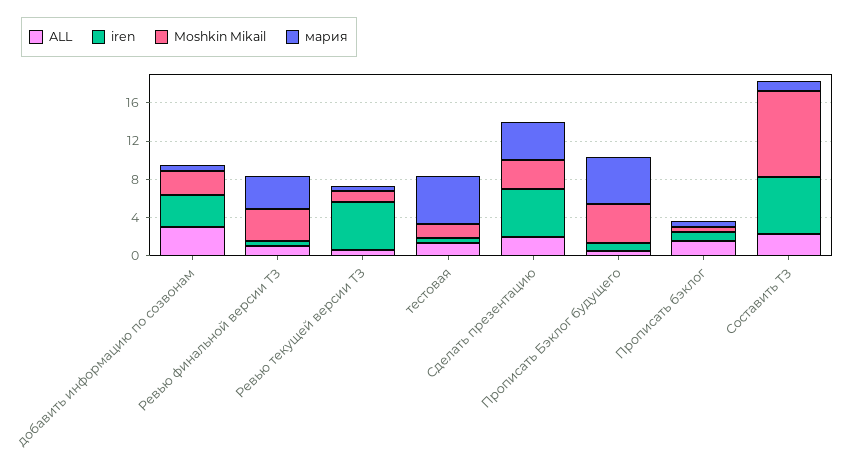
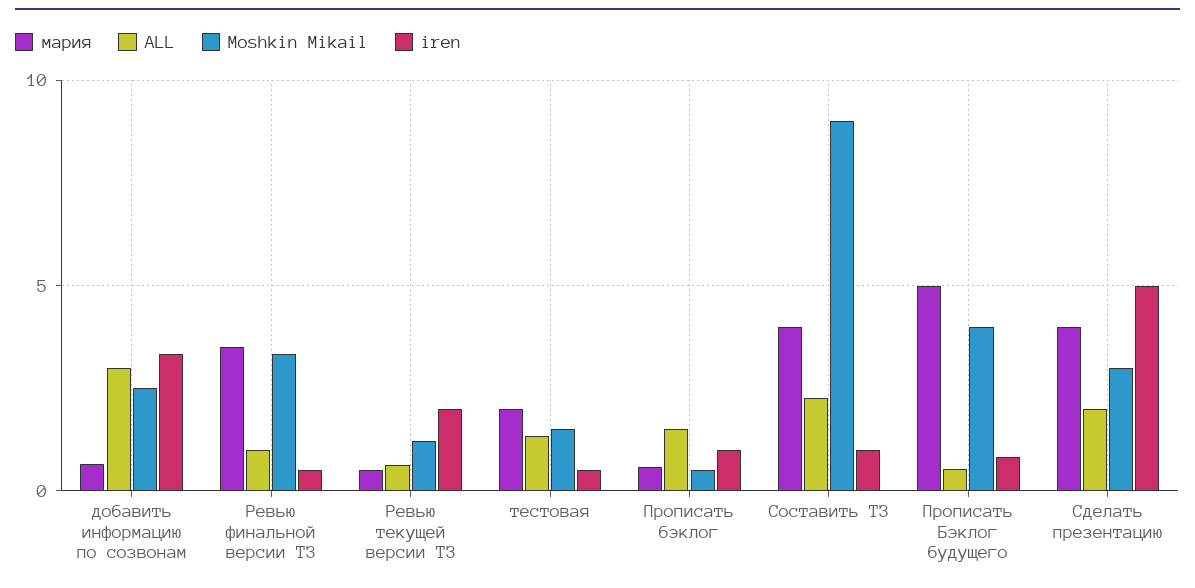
iren, Ревью текущей версии ТЗ: 5 -> 2
мария, тестовая: 5 -> 2
iren, Составить ТЗ: 6 -> 1
мария, Составить ТЗ: 1 -> 4

